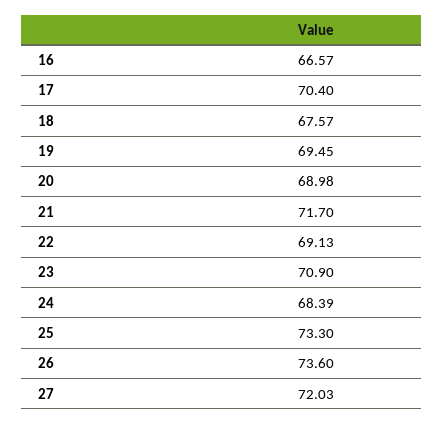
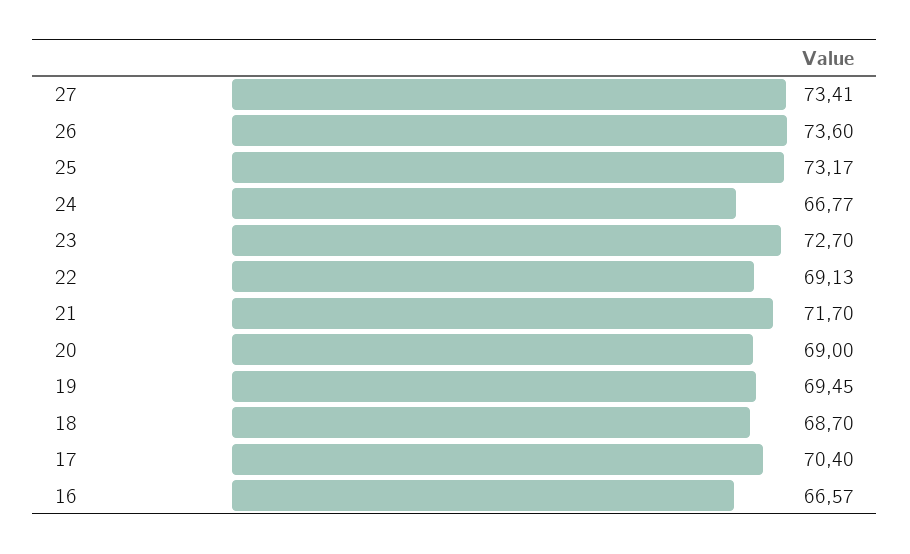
18: 67.57 -> 68.7
20: 68.98 -> 69
23: 70.9 -> 72.7
24: 68.39 -> 66.77
25: 73.3 -> 73.17
27: 72.03 -> 73.41

